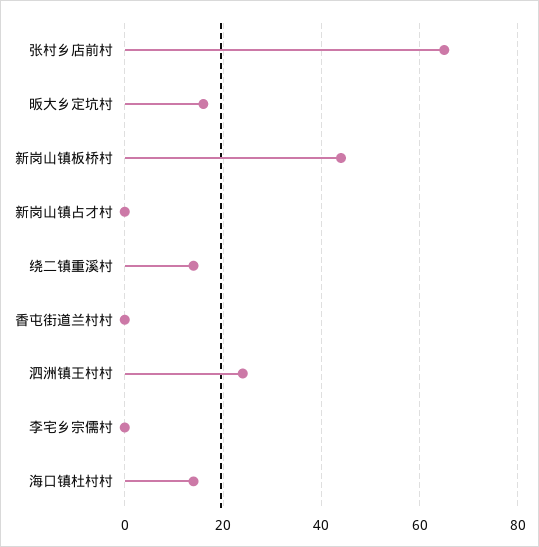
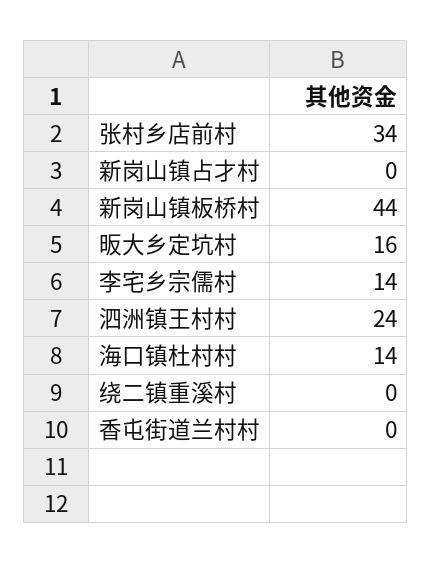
张村乡店前村: 65 -> 34
绕二镇重溪村: 15 -> 0
李宅乡宗儒村: 0 -> 14

